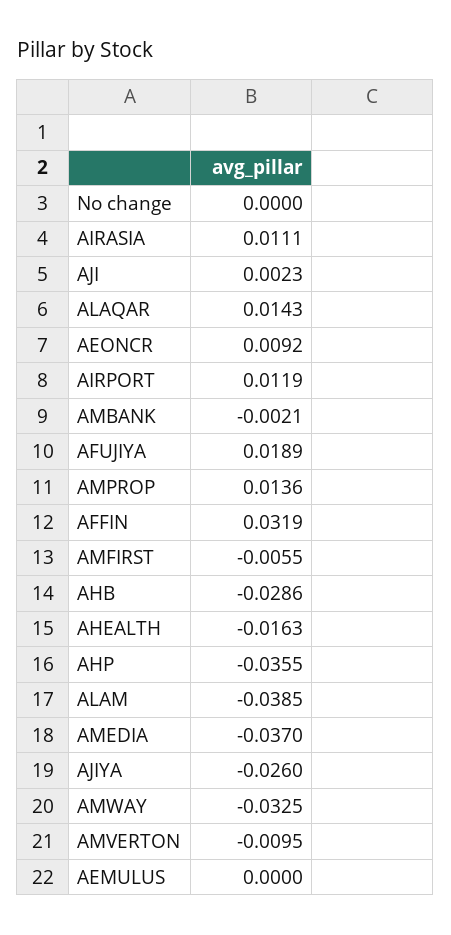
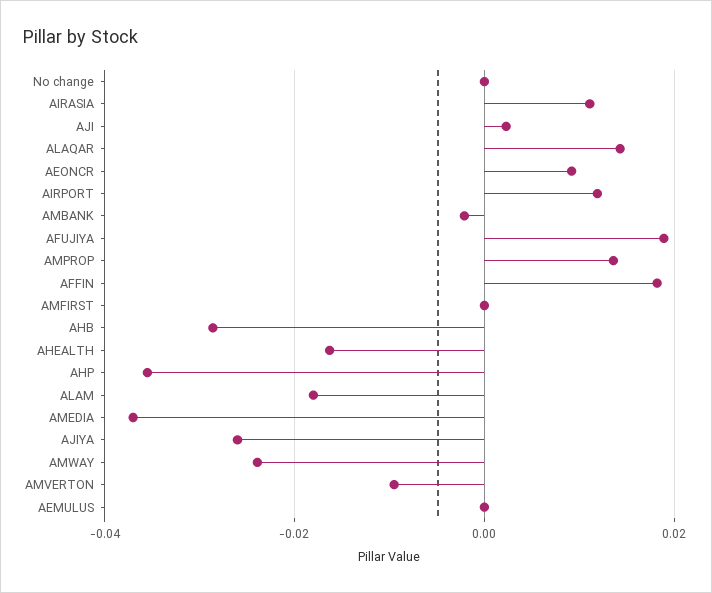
AFFIN: 0.0319 -> 0.018
AMFIRST: -0.0055 -> 0
ALAM: -0.0385 -> -0.018
AMWAY: -0.0325 -> -0.024

